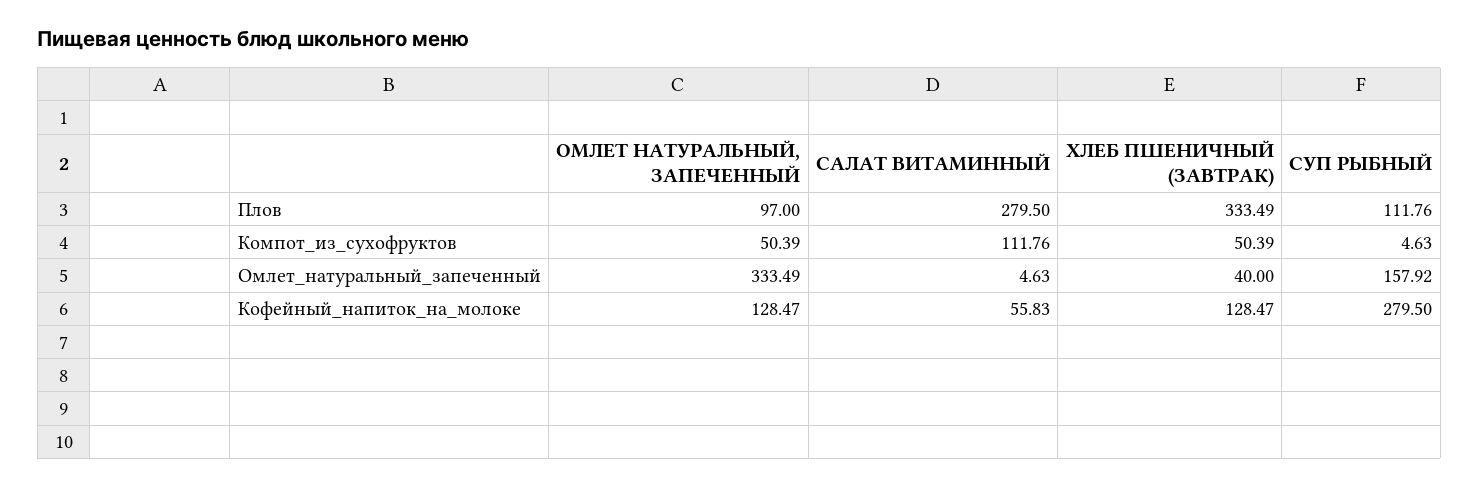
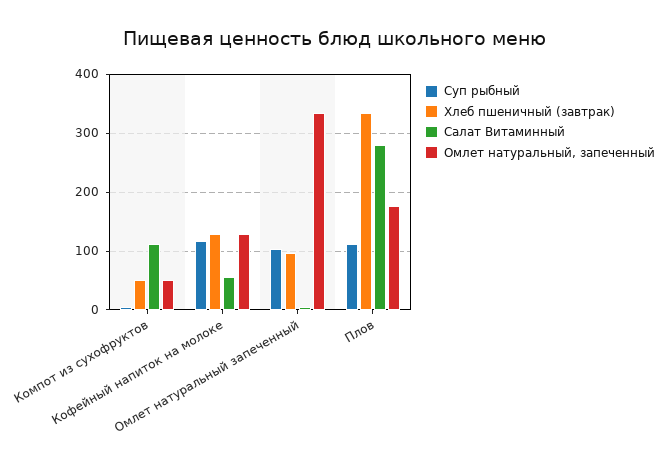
ОМЛЕТ НАТУРАЛЬНЫЙ, ЗАПЕЧЕННЫЙ, Плов: 97 -> 180
ХЛЕБ ПШЕНИЧНЫЙ (ЗАВТРАК), Омлет_натуральный_запеченный: 40 -> 100
СУП РЫБНЫЙ, Омлет_натуральный_запеченный: 157.92 -> 100
СУП РЫБНЫЙ, Кофейный_напиток_на_молоке: 279.5 -> 120

